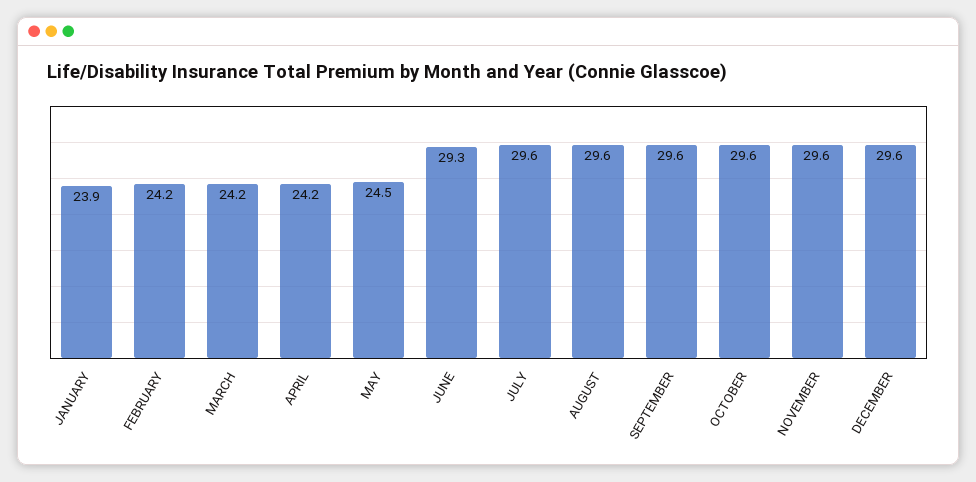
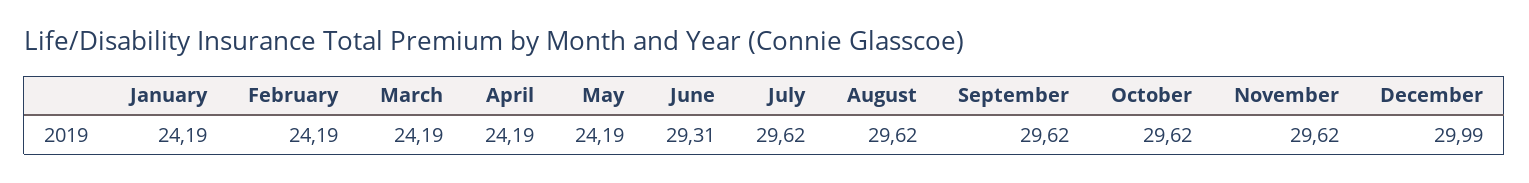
JANUARY: 23.9 -> 24.19
MAY: 24.5 -> 24.19
DECEMBER: 29.6 -> 29.99

